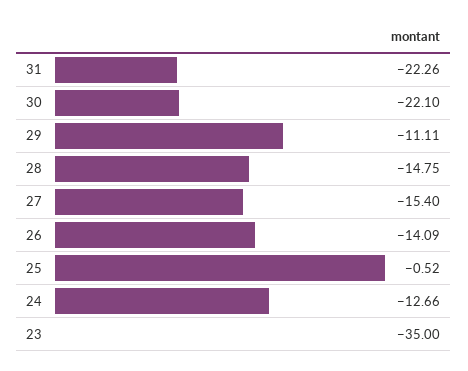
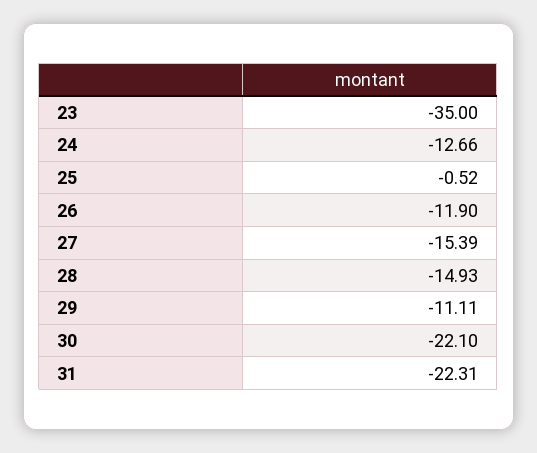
31: -22.26 -> -22.31
28: -14.75 -> -14.93
27: -15.4 -> -15.39
26: -14.09 -> -11.9

